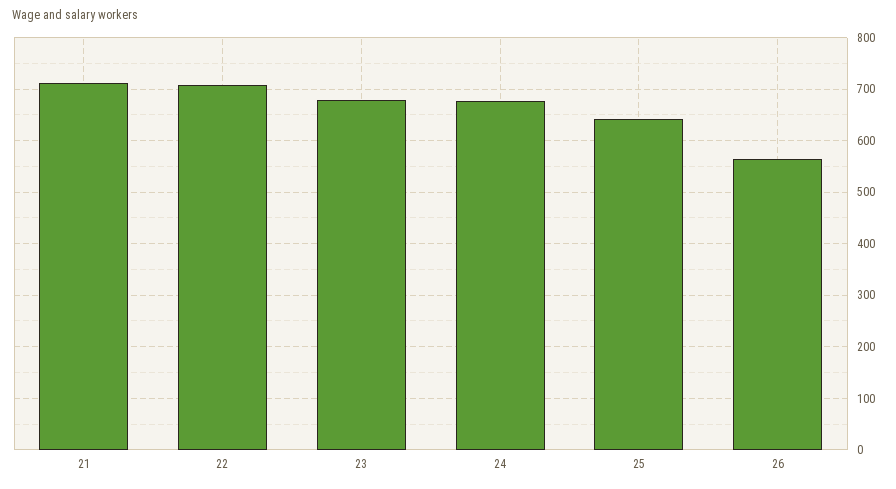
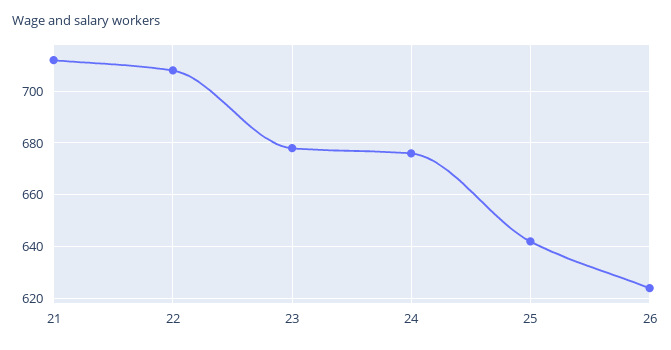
26: 560 -> 625

